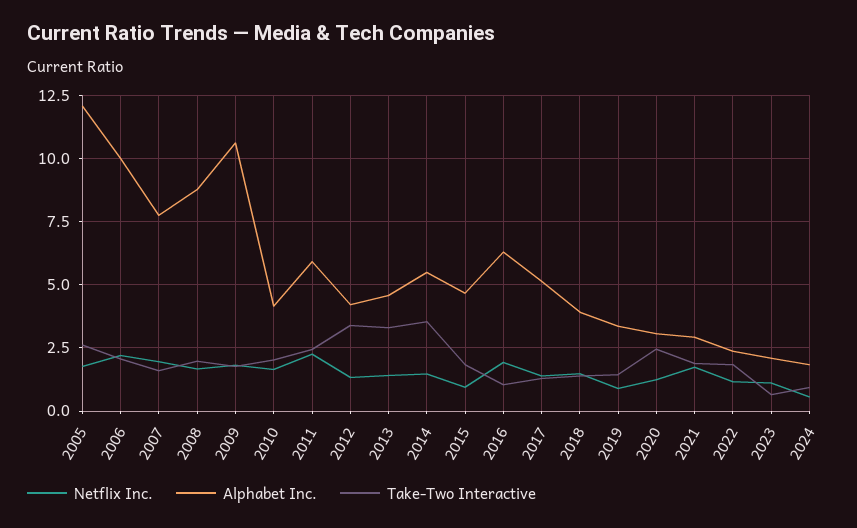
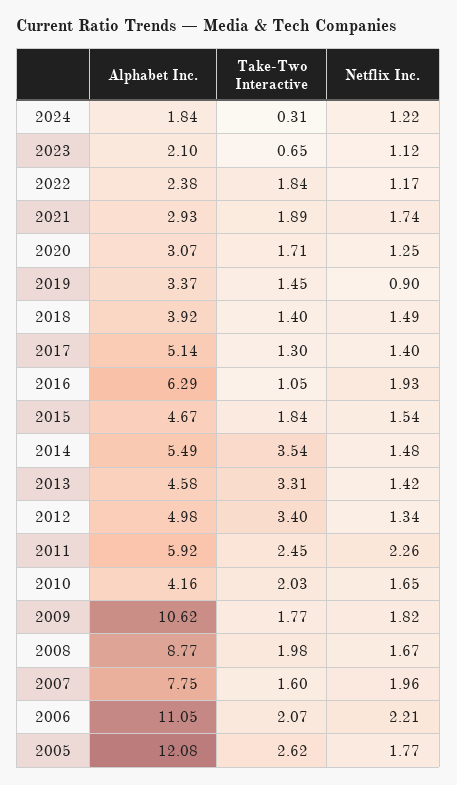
Alphabet Inc., 2006: 10 -> 11.05
Alphabet Inc., 2012: 4.25 -> 4.98
Netflix Inc., 2015: 1 -> 1.54
Take-Two Interactive, 2020: 2.5 -> 1.71
Netflix Inc., 2024: 0.5 -> 1.22
Take-Two Interactive, 2024: 1 -> 0.31

